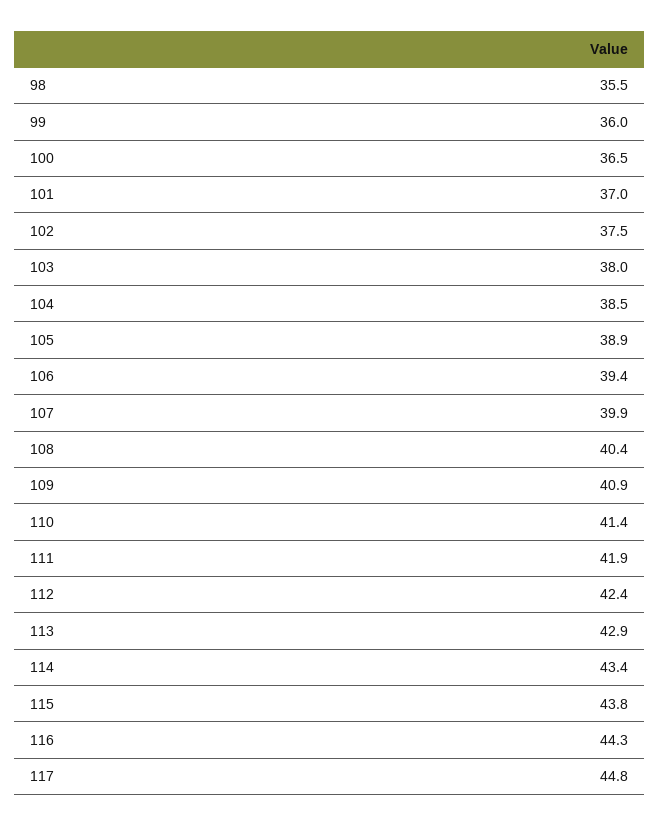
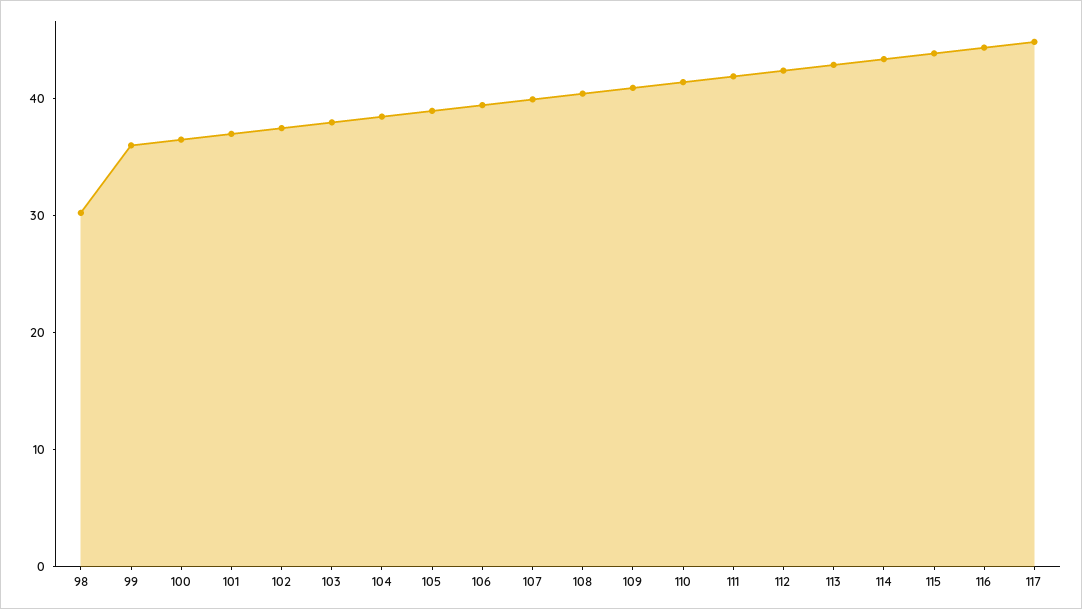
98: 35.5 -> 30

